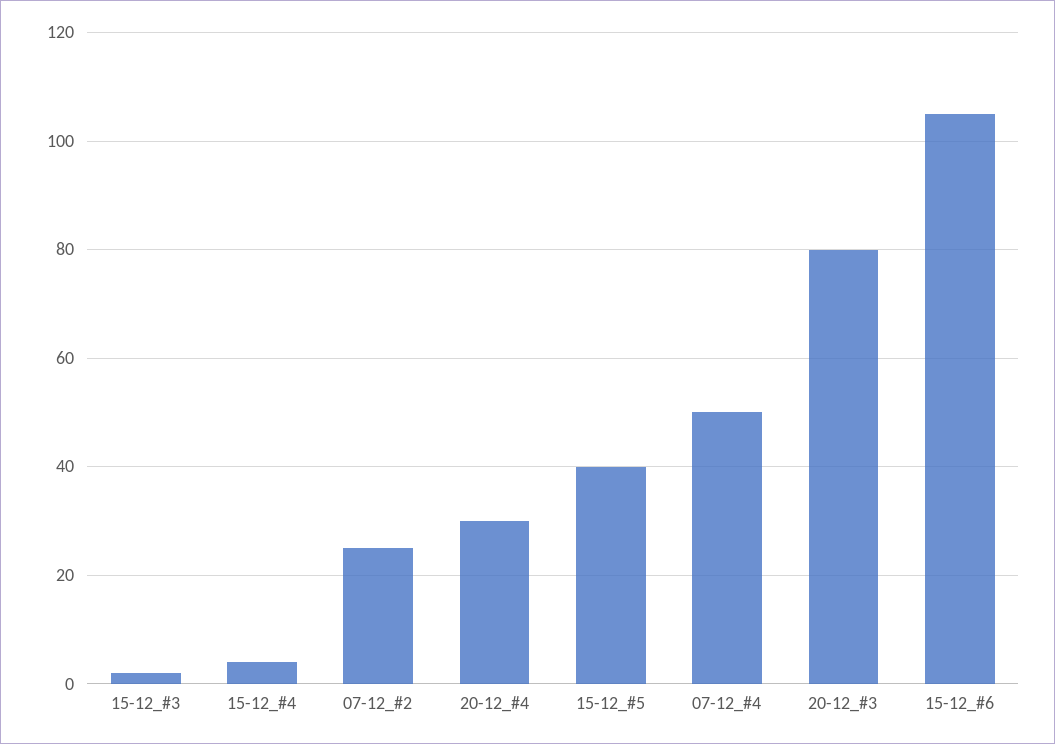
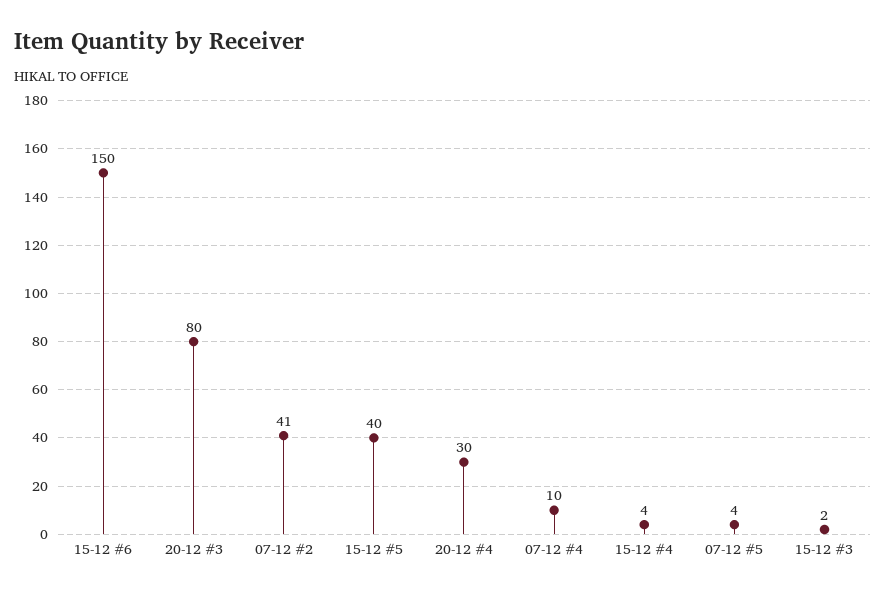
07-12_#2: 25 -> 41
07-12_#4: 50 -> 10
15-12_#6: 105 -> 150
07-12 #5: none -> 4

